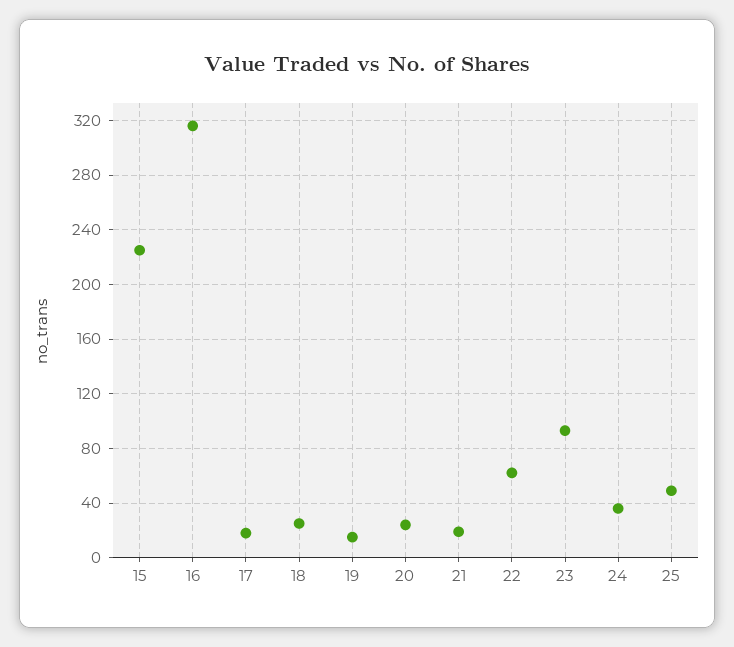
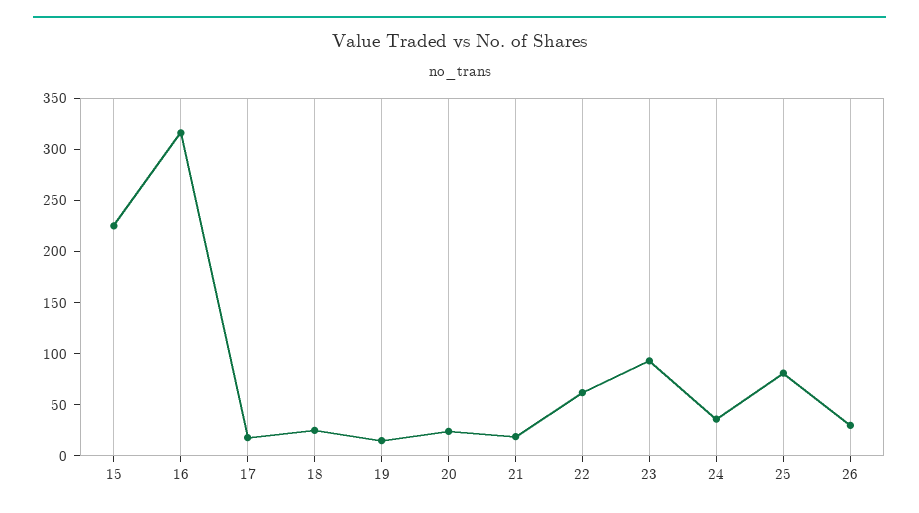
25: 50 -> 80
26: none -> 30

